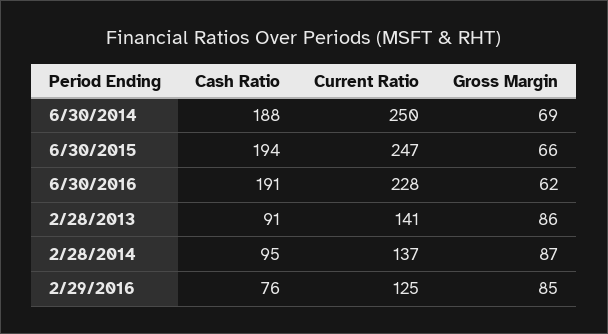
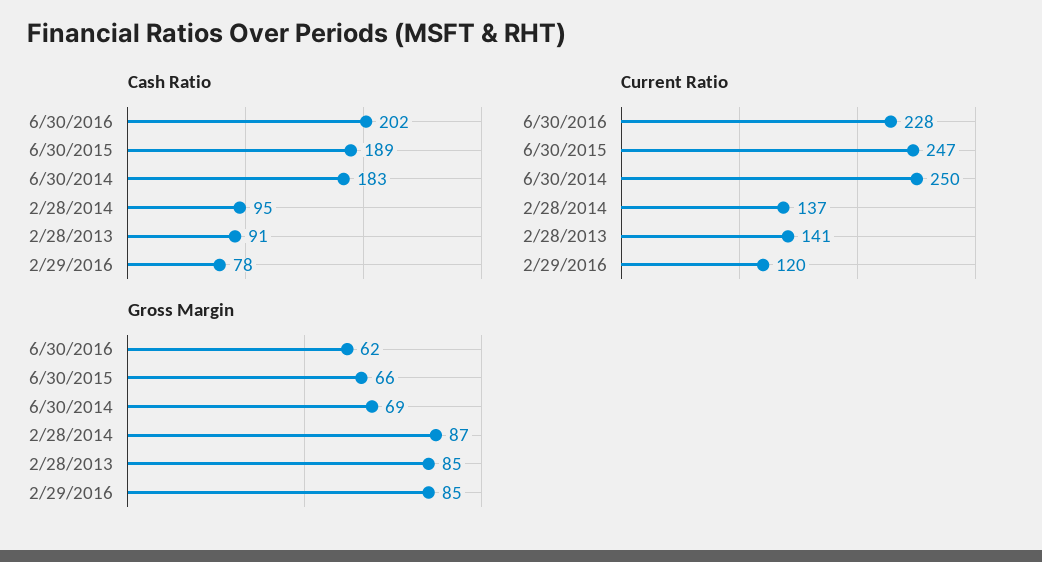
Cash Ratio, 6/30/2014: 188 -> 183
Cash Ratio, 6/30/2015: 194 -> 189
Cash Ratio, 6/30/2016: 191 -> 202
Gross Margin, 2/28/2013: 86 -> 85
Cash Ratio, 2/29/2016: 76 -> 78
Current Ratio, 2/29/2016: 125 -> 120

